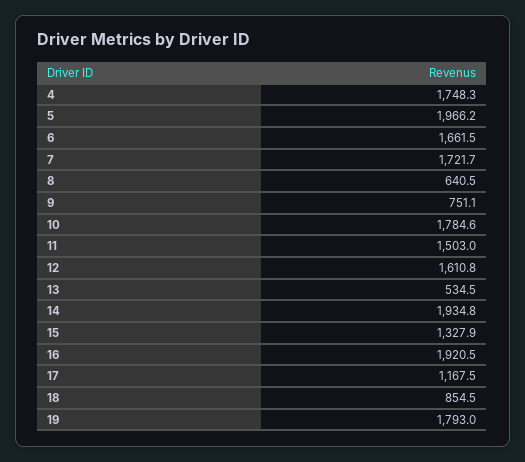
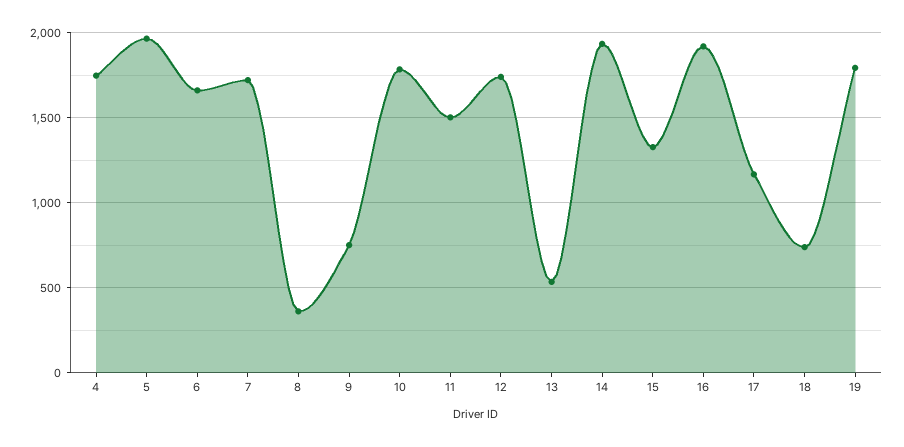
8: 640.5 -> 350
12: 1610.8 -> 1750
18: 854.5 -> 750

